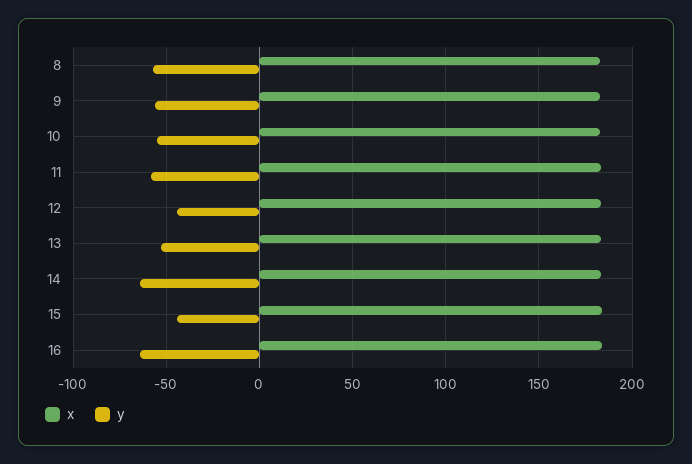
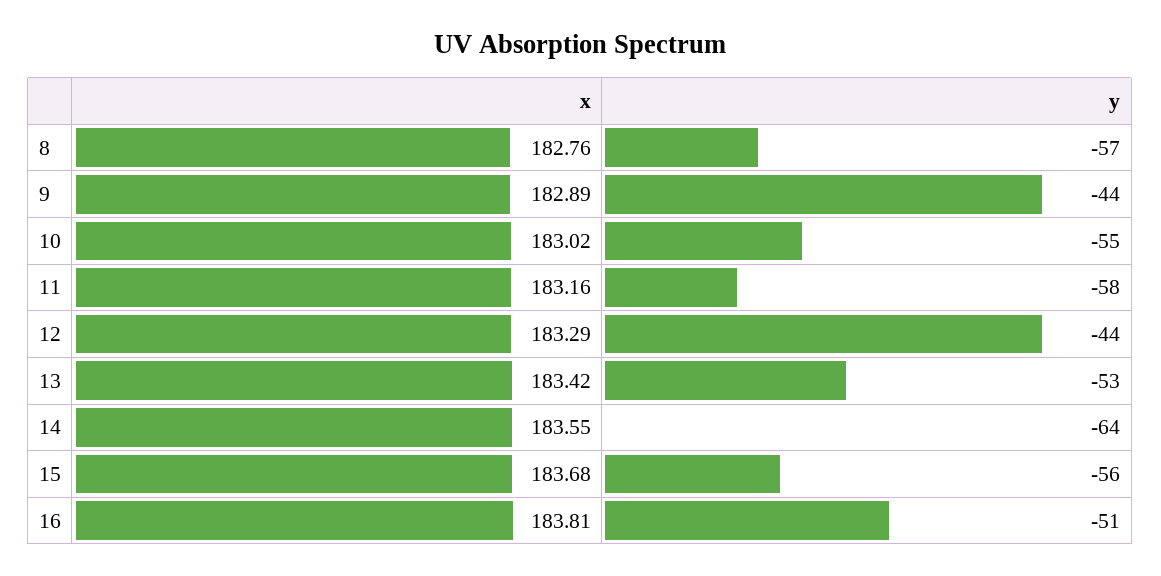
y, 9: -55 -> -44
y, 15: -45 -> -56
y, 16: -65 -> -51

